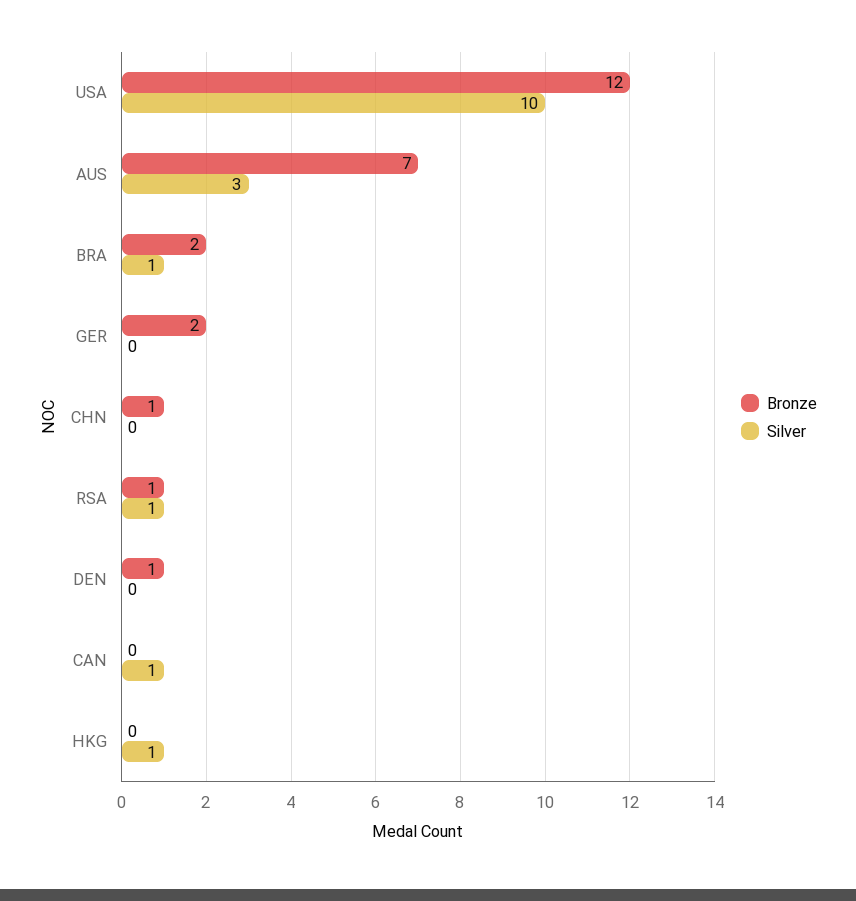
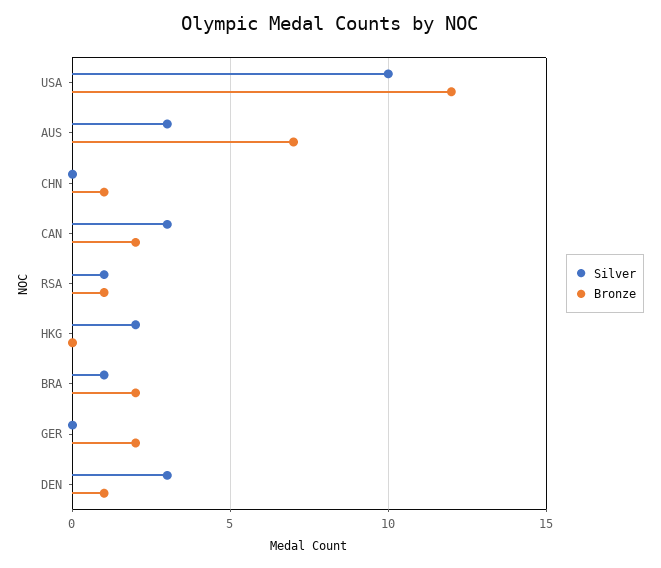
Silver, DEN: 0 -> 3
Bronze, CAN: 0 -> 2
Silver, CAN: 1 -> 3
Silver, HKG: 1 -> 2

